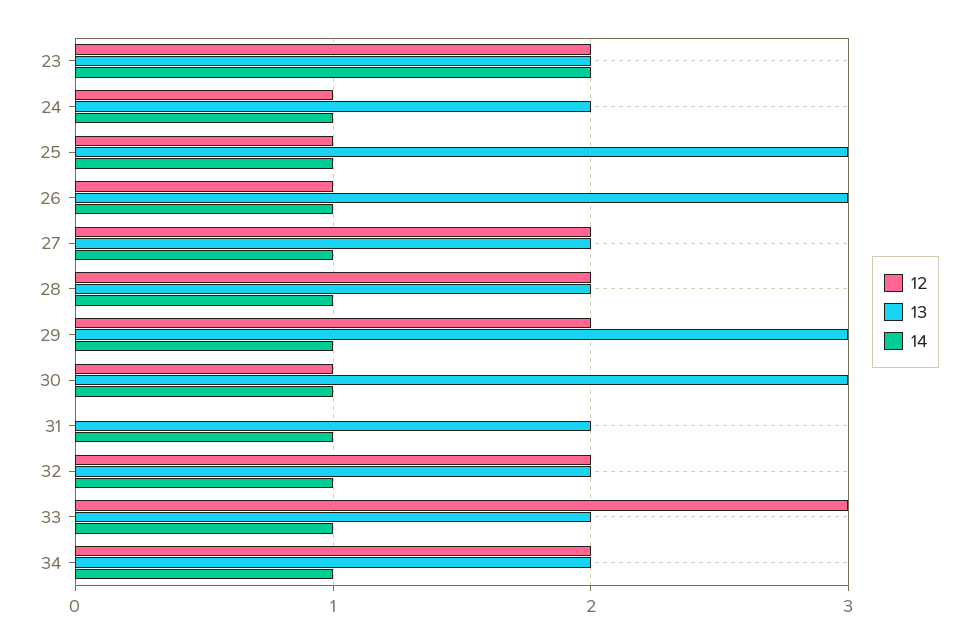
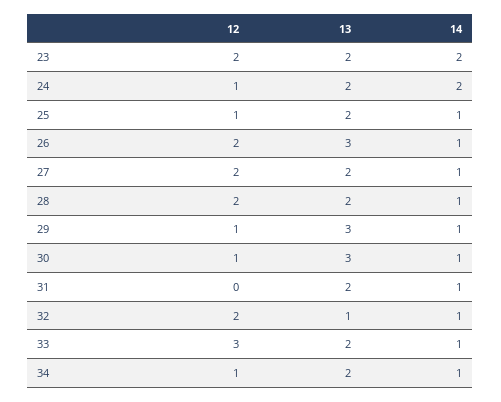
14, 24: 1 -> 2
13, 25: 3 -> 2
12, 26: 1 -> 2
12, 29: 2 -> 1
13, 32: 2 -> 1
12, 34: 2 -> 1

